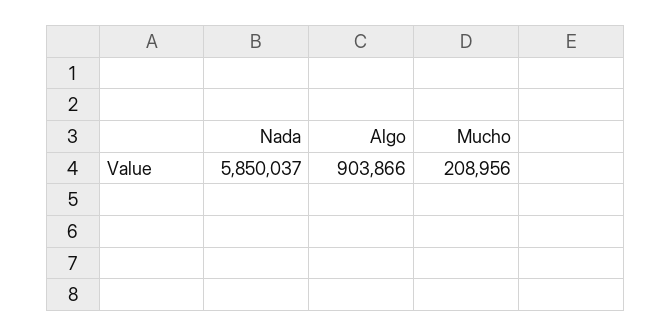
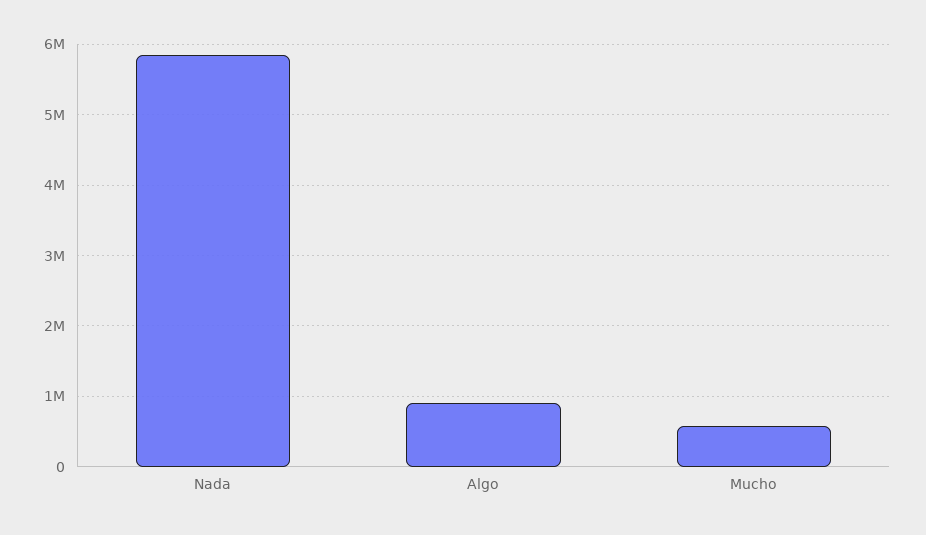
Mucho: 208956 -> 600000

